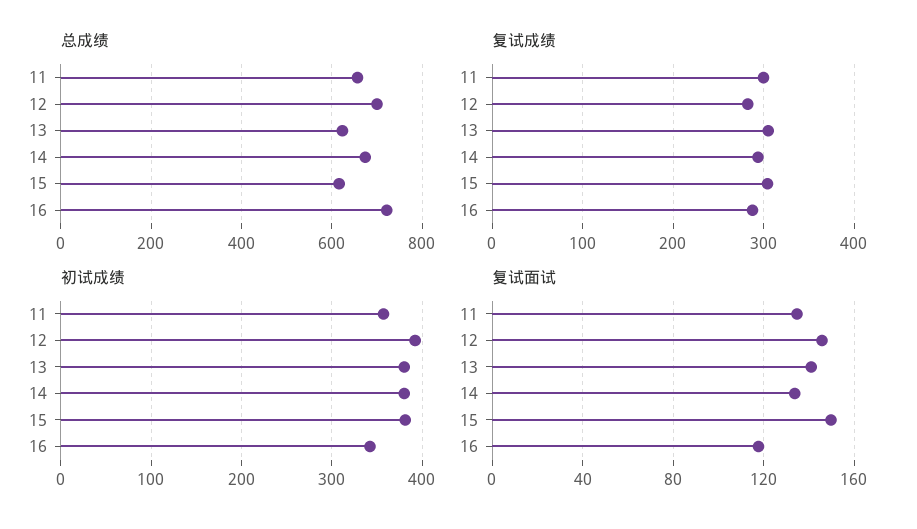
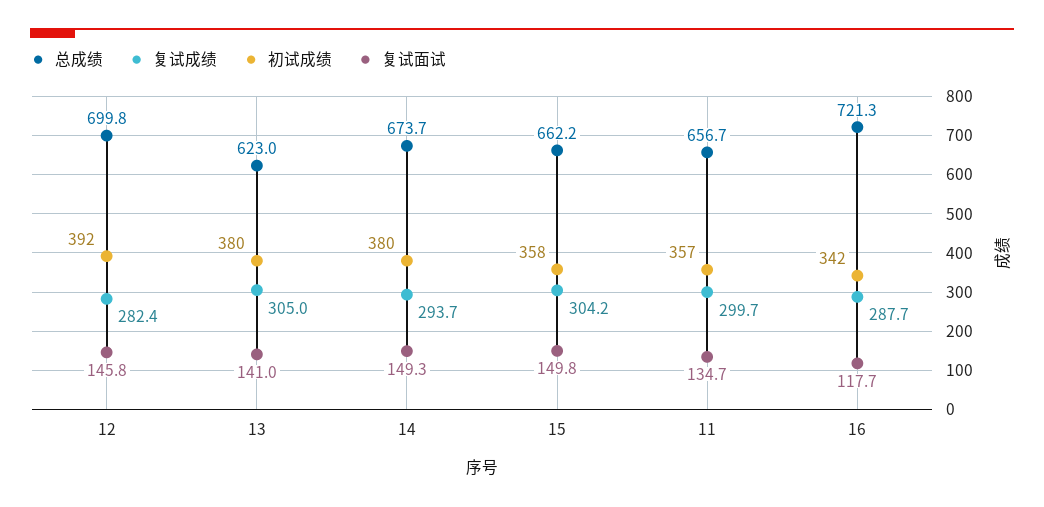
总成绩, 15: 620 -> 662.2
初试成绩, 15: 380 -> 358
复试面试, 14: 135 -> 149.3

